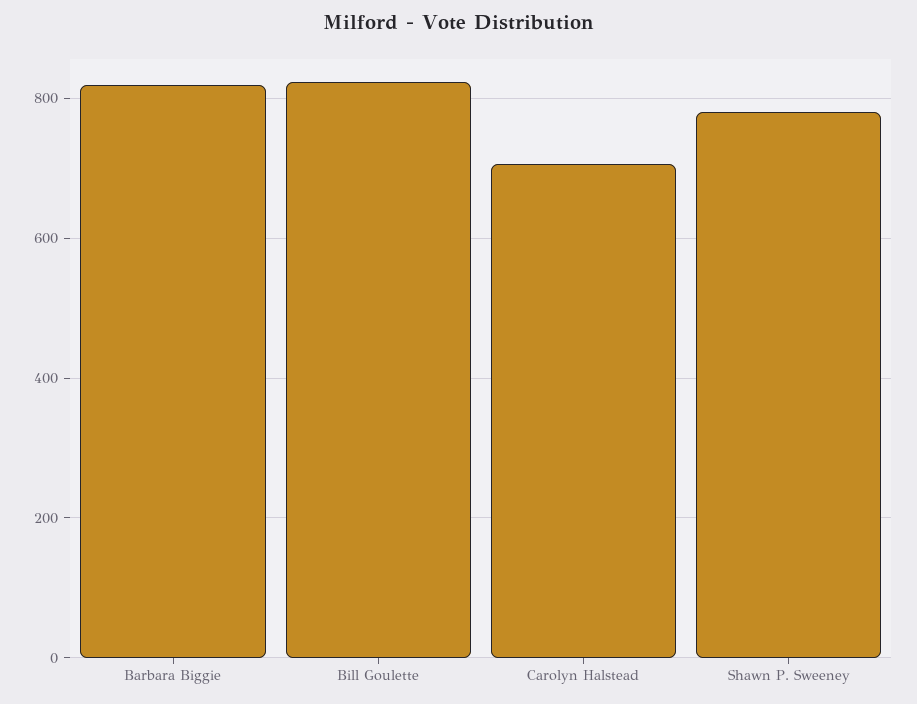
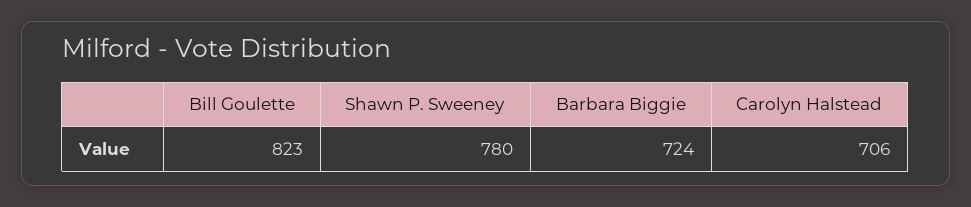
Barbara Biggie: 820 -> 724

